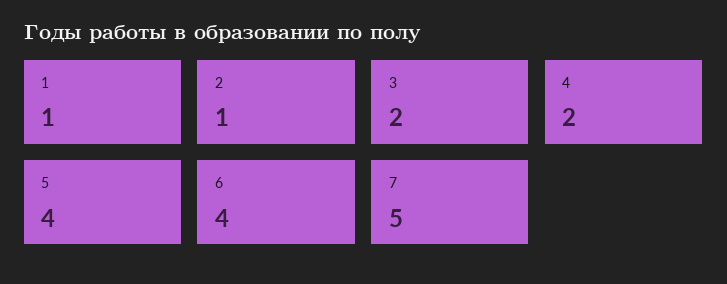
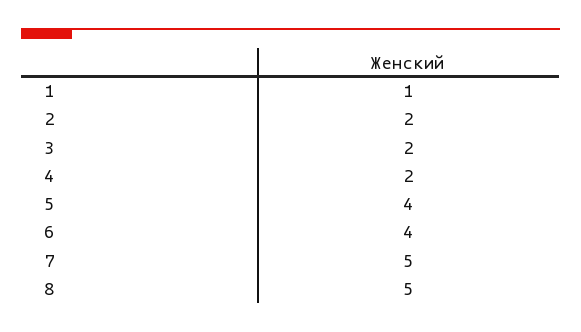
2: 1 -> 2
8: none -> 5

